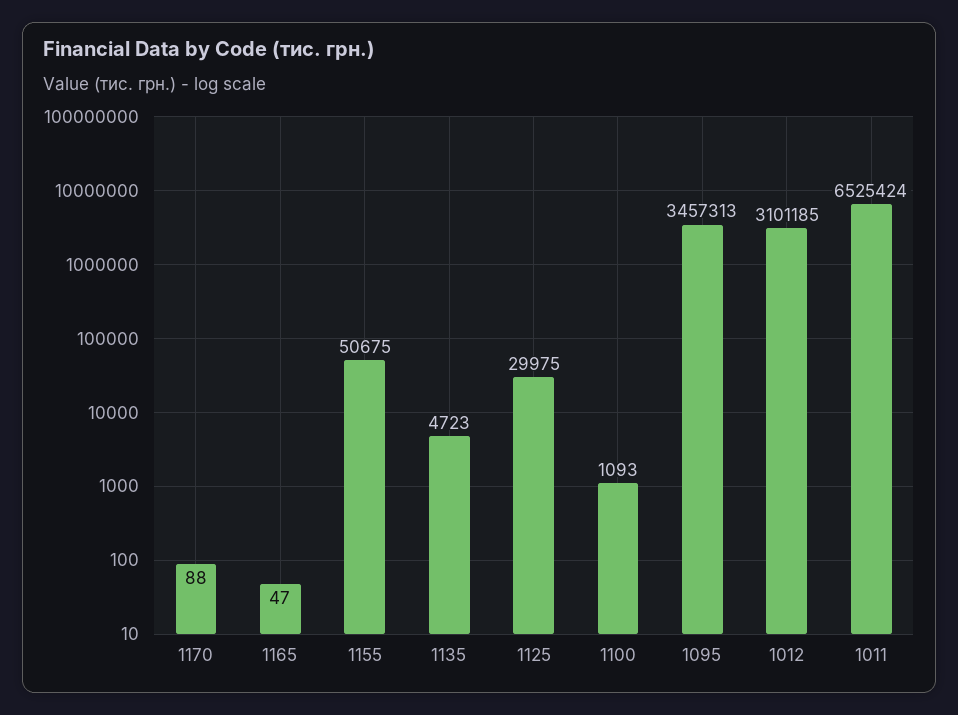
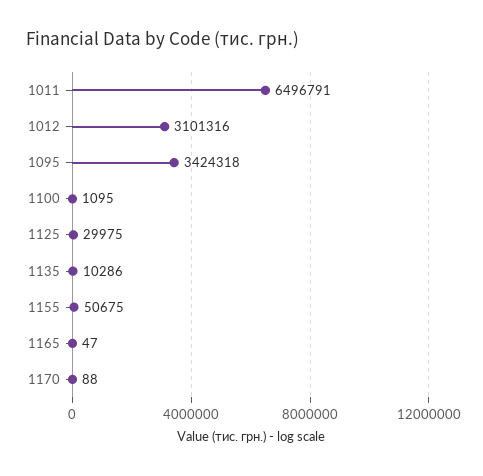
1135: 4723 -> 10286
1100: 1093 -> 1095
1095: 3457313 -> 3424318
1012: 3101185 -> 3101316
1011: 6525424 -> 6496791

